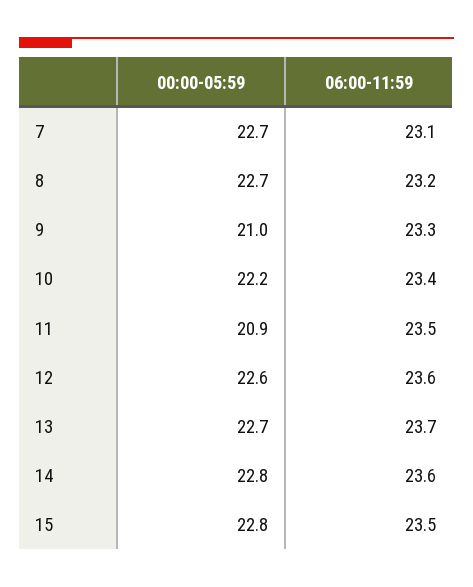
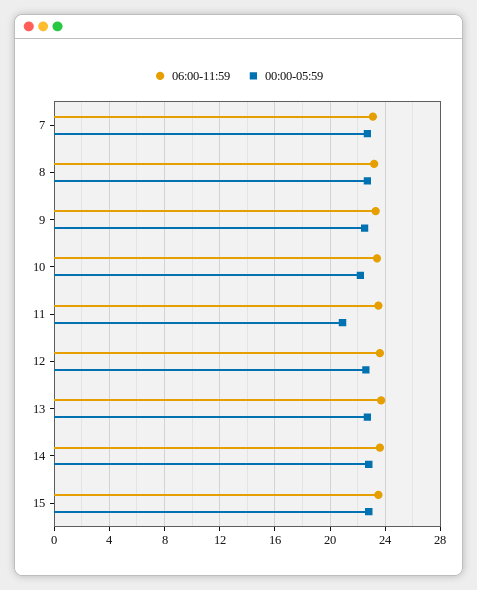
00:00-05:59, 9: 21 -> 22.5

